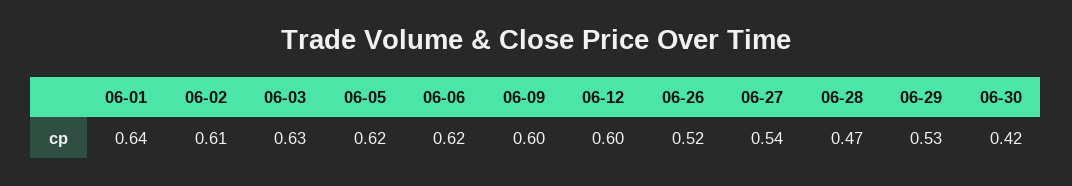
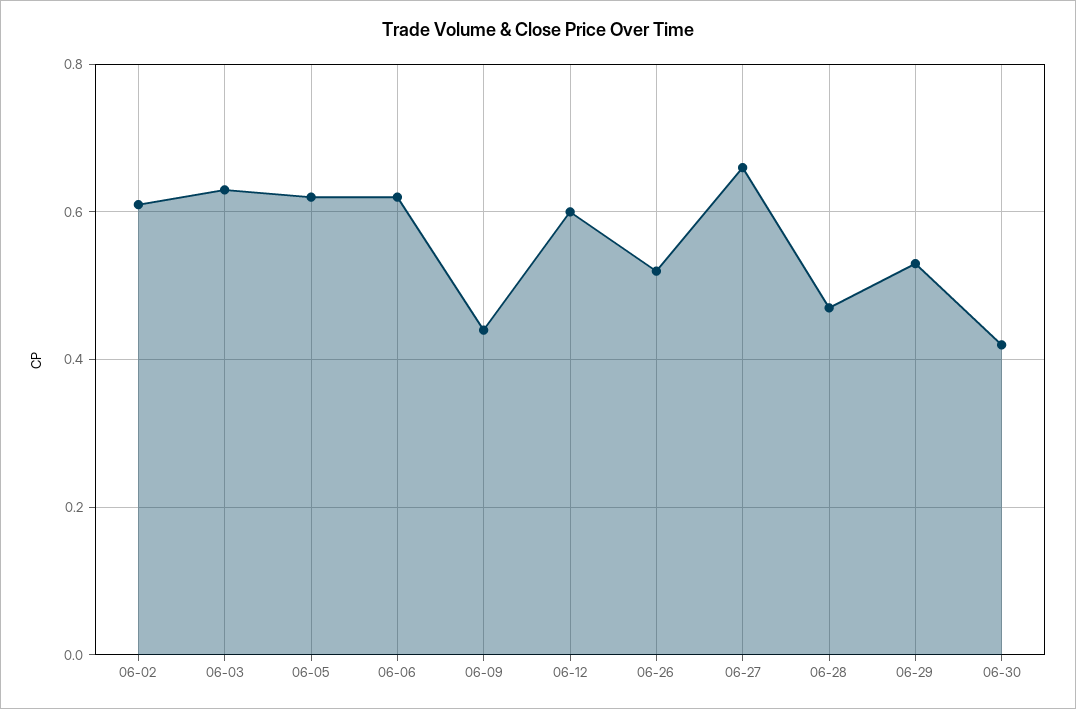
06-01: 0.64 -> none
06-09: 0.6 -> 0.45
06-27: 0.54 -> 0.65

